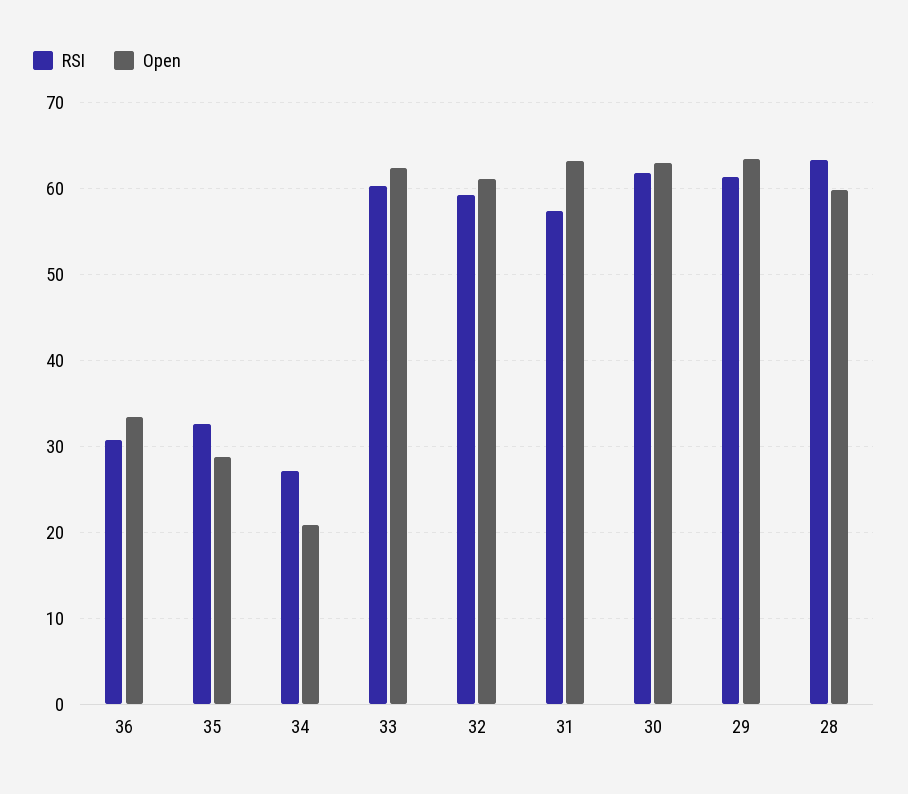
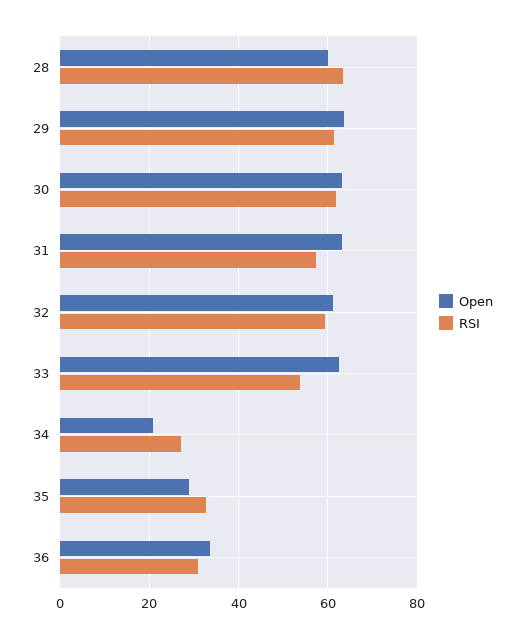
RSI, 33: 60 -> 54

